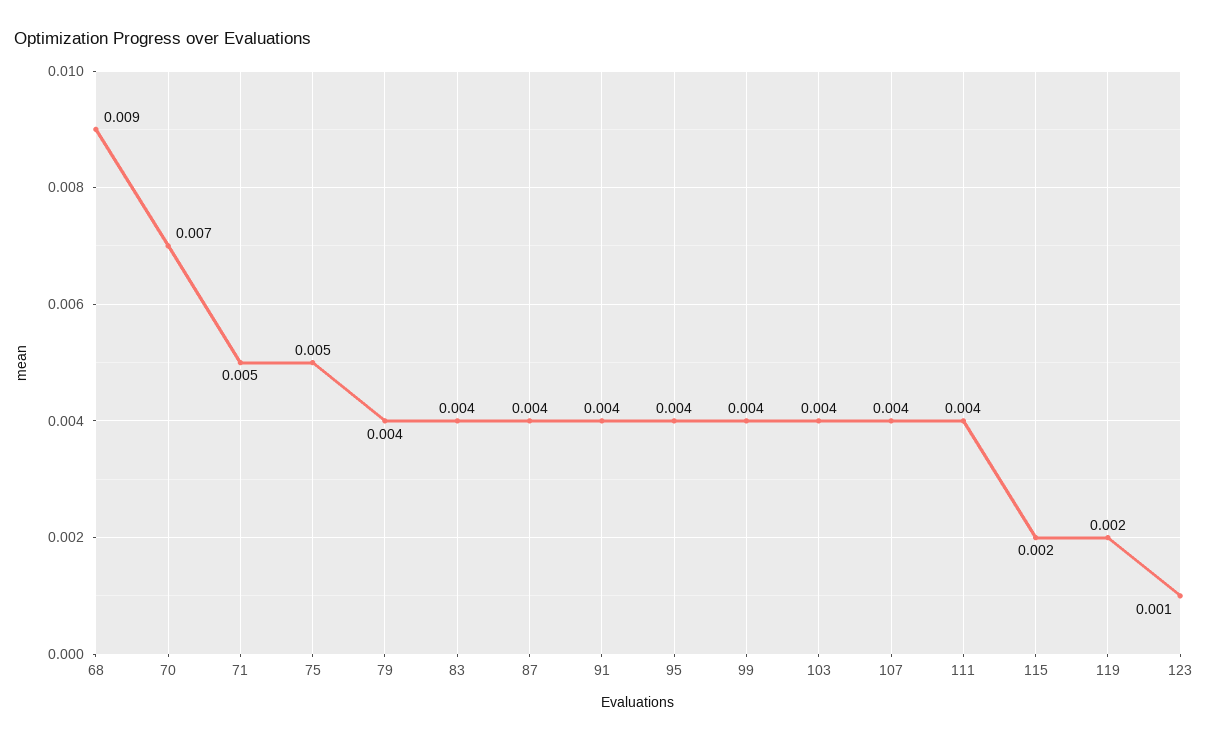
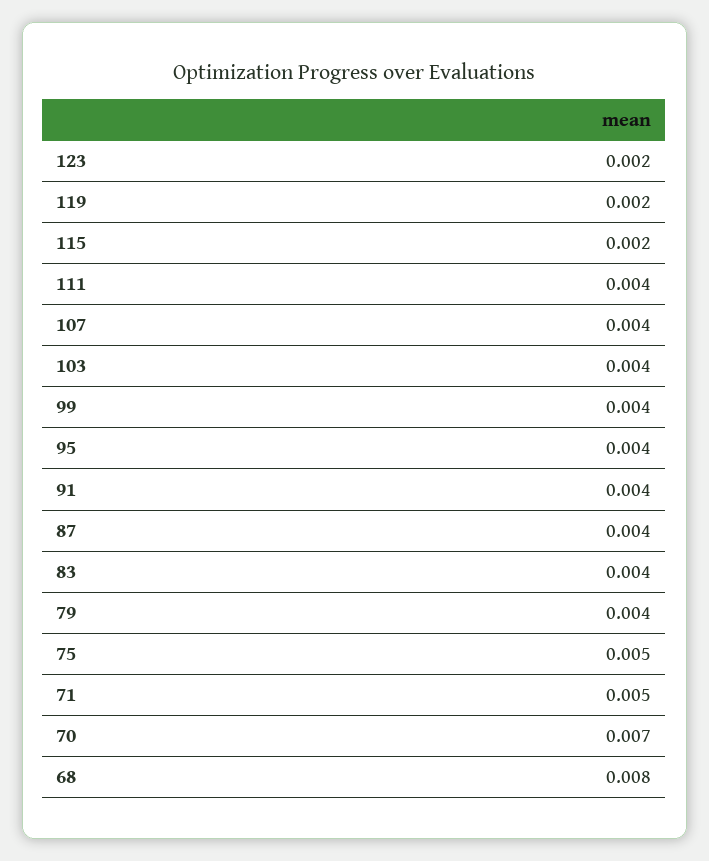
68: 0.009 -> 0.008
123: 0.001 -> 0.002

